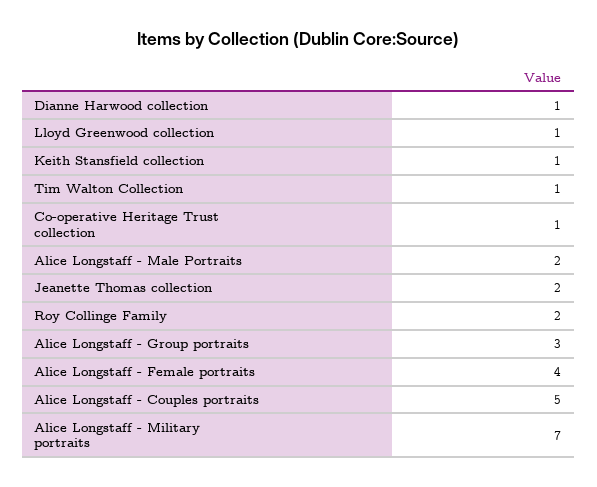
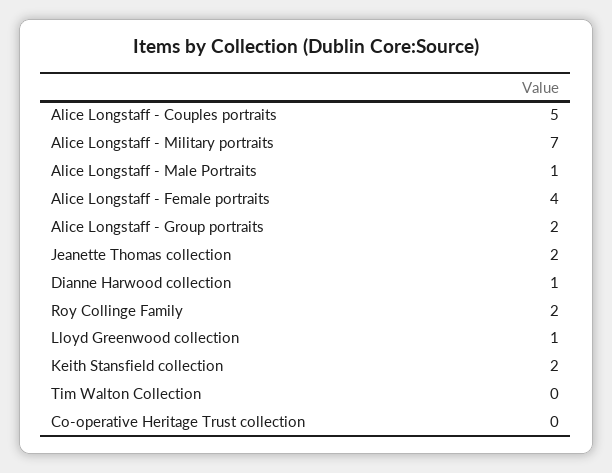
Keith Stansfield collection: 1 -> 2
Tim Walton Collection: 1 -> 0
Co-operative Heritage Trust collection: 1 -> 0
Alice Longstaff - Male Portraits: 2 -> 1
Alice Longstaff - Group portraits: 3 -> 2

